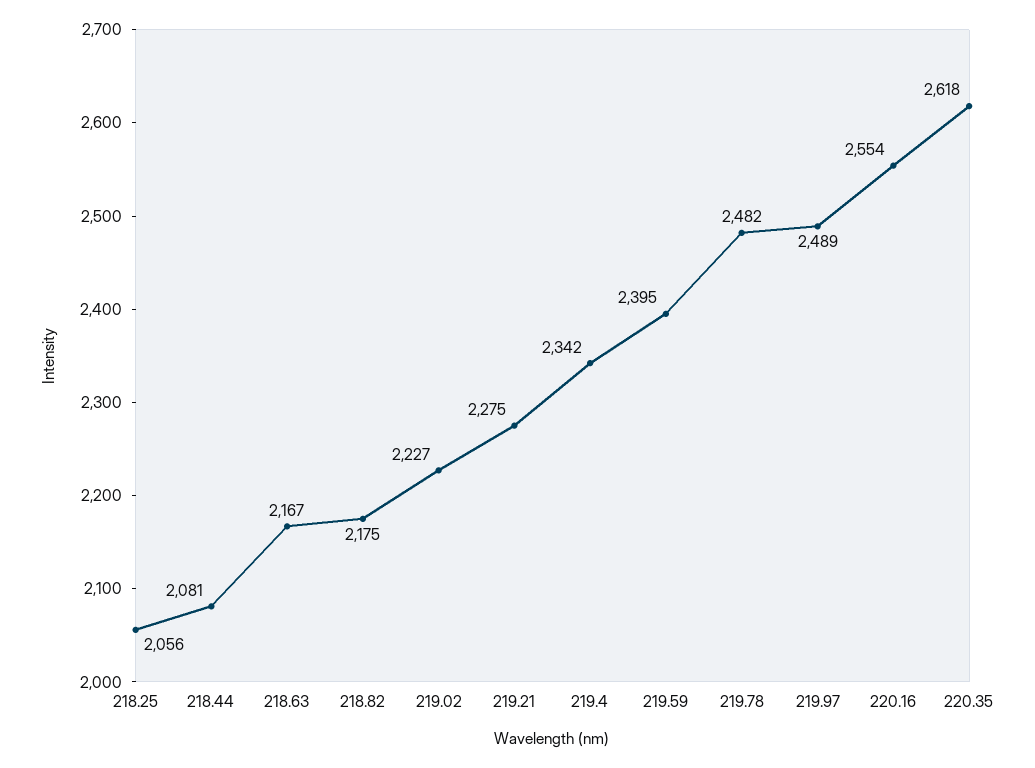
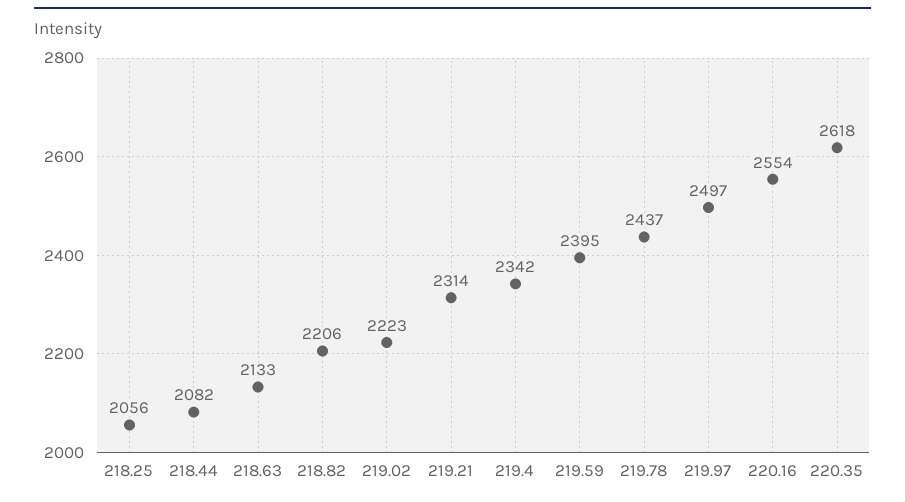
218.44: 2081 -> 2082
218.63: 2167 -> 2133
218.82: 2175 -> 2206
219.02: 2227 -> 2223
219.21: 2275 -> 2314
219.78: 2482 -> 2437
219.97: 2489 -> 2497

